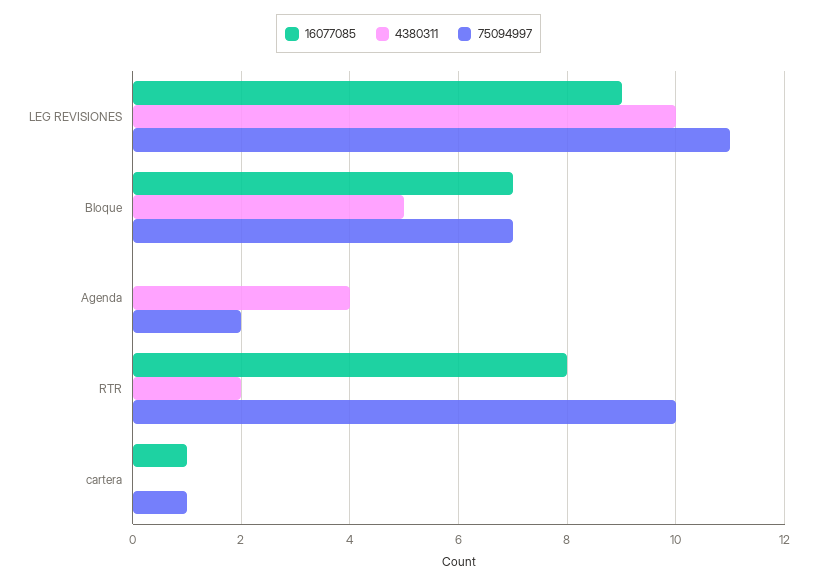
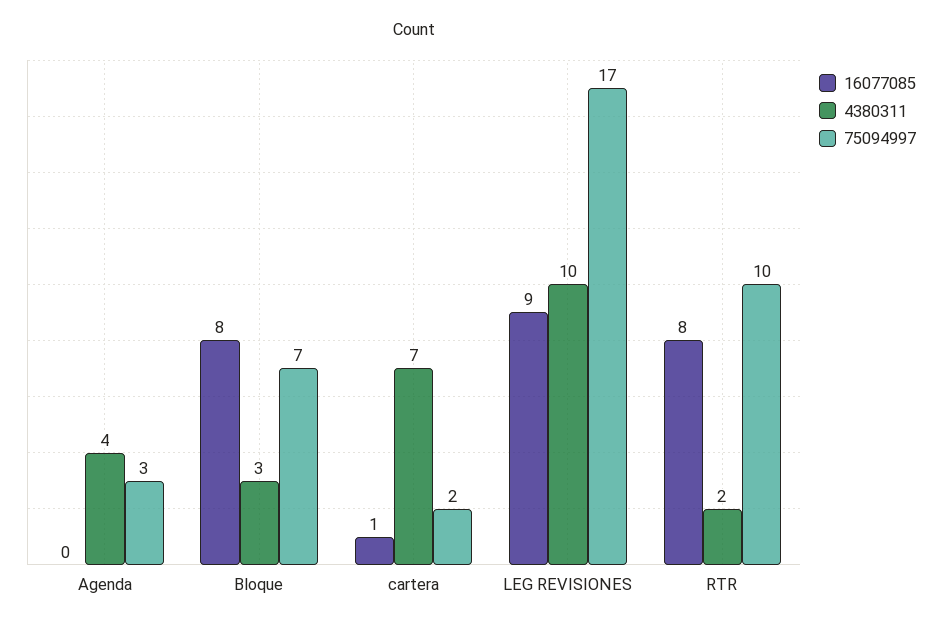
75094997, LEG REVISIONES: 11 -> 17
16077085, Bloque: 7 -> 8
4380311, Bloque: 5 -> 3
75094997, Agenda: 2 -> 3
4380311, cartera: 0 -> 7
75094997, cartera: 1 -> 2

